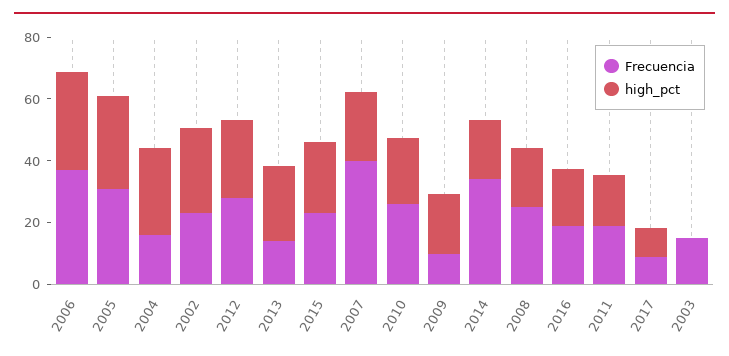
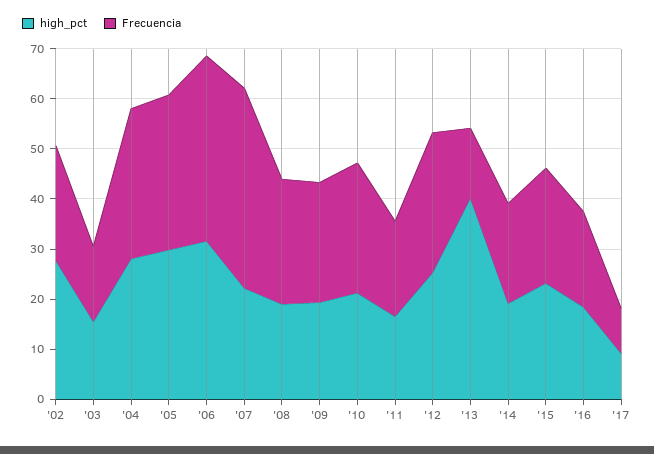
Frecuencia, 2004: 15 -> 30
high_pct, 2013: 25 -> 40
Frecuencia, 2009: 10 -> 24
Frecuencia, 2014: 35 -> 20
high_pct, 2003: 0 -> 16

